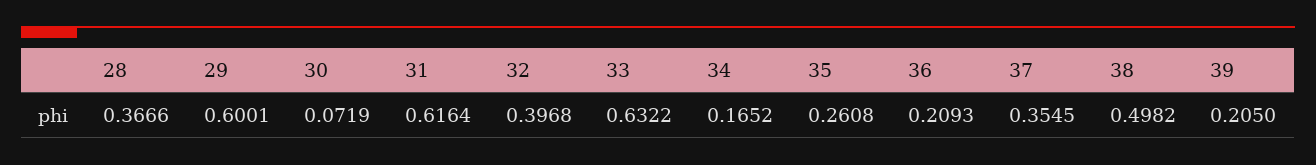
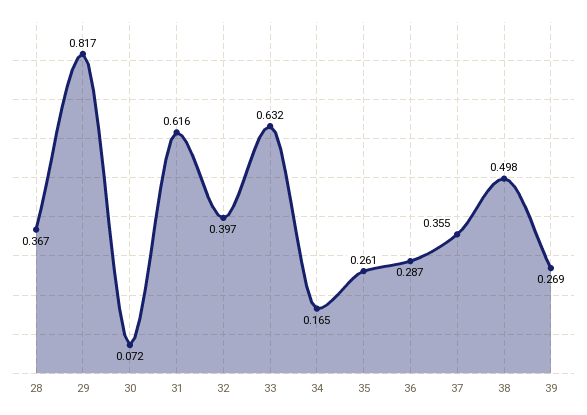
29: 0.6001 -> 0.817
36: 0.2093 -> 0.287
39: 0.205 -> 0.269

